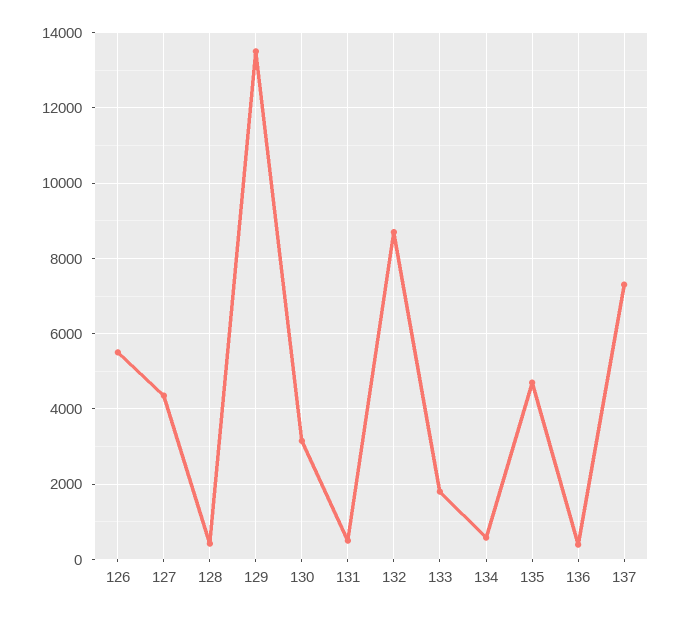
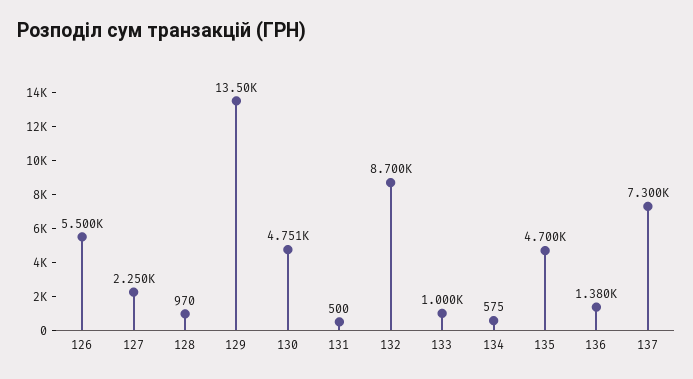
127: 4400 -> 2250
128: 400 -> 970
130: 3200 -> 4751
133: 1800 -> 1000
136: 400 -> 1380

